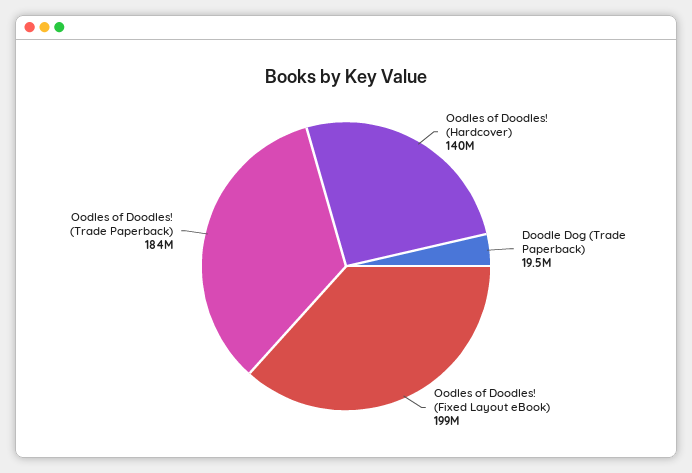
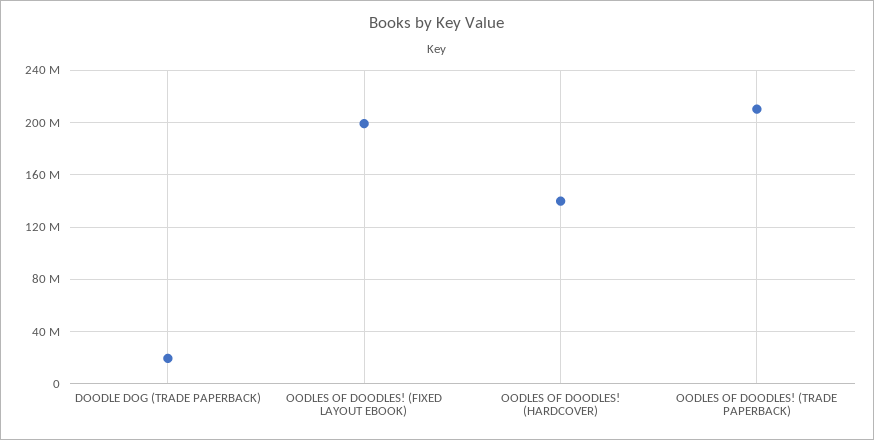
Oodles of Doodles! (Trade Paperback): 184000000 -> 210000000

